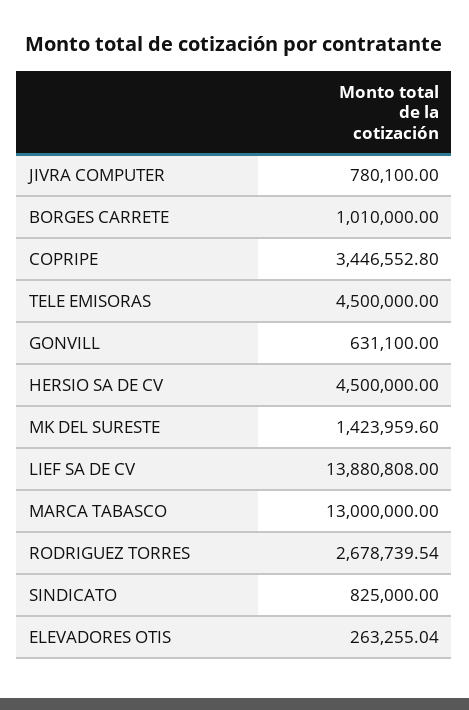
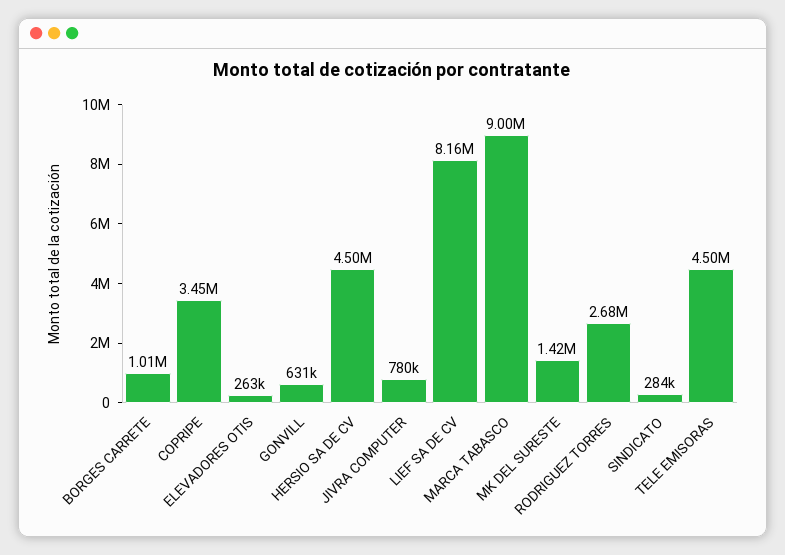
LIEF SA DE CV: 13880808 -> 8160000
MARCA TABASCO: 13000000 -> 9000000
SINDICATO: 825000 -> 284000

